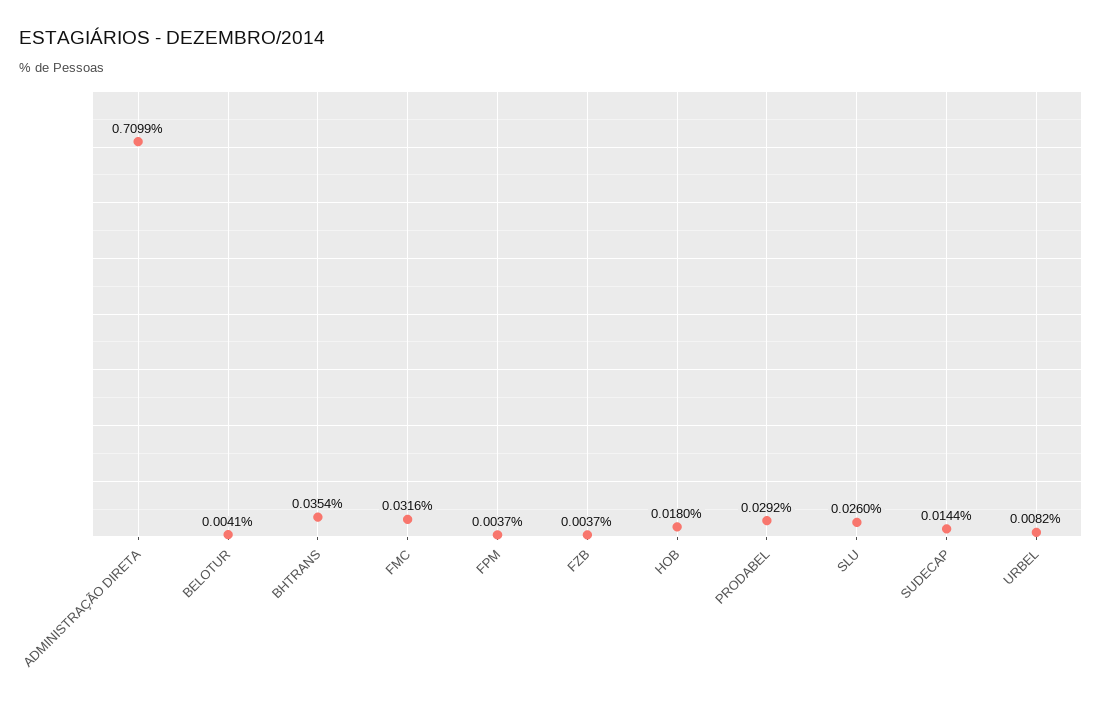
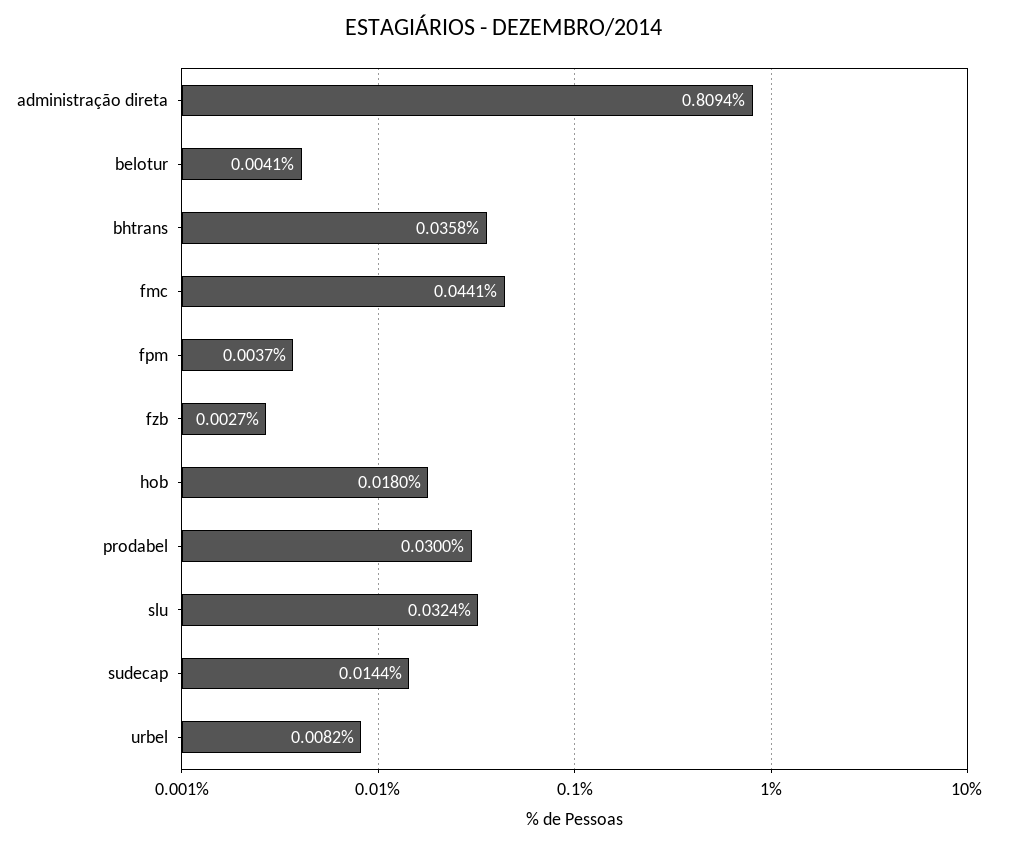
ADMINISTRAÇÃO DIRETA: 0.7099 -> 0.8094
BHTRANS: 0.0354 -> 0.0358
FMC: 0.0316 -> 0.0441
FZB: 0.0037 -> 0.0027
PRODABEL: 0.0292 -> 0.03
SLU: 0.026 -> 0.0324

